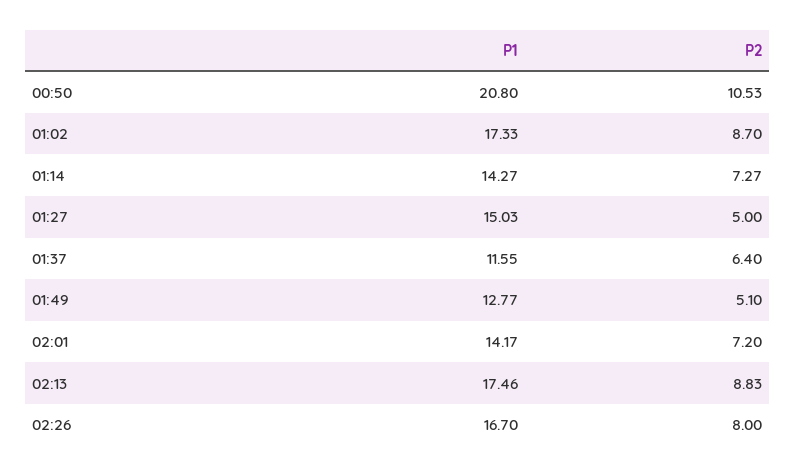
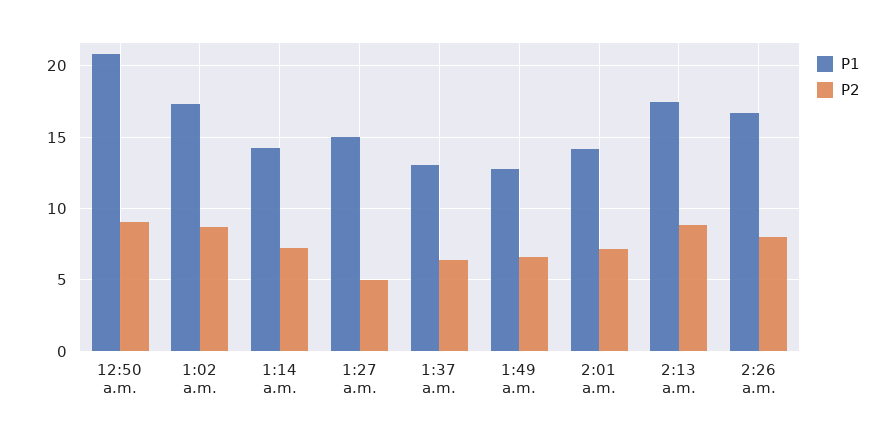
P2, 00:50: 10.53 -> 9
P1, 01:37: 11.55 -> 13
P2, 01:49: 5.1 -> 6.5

